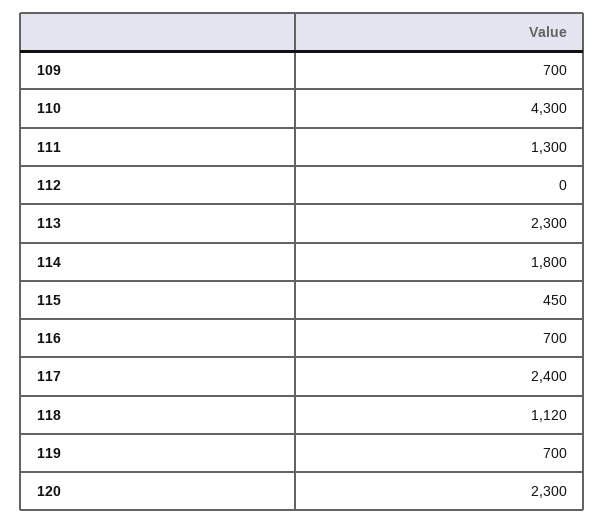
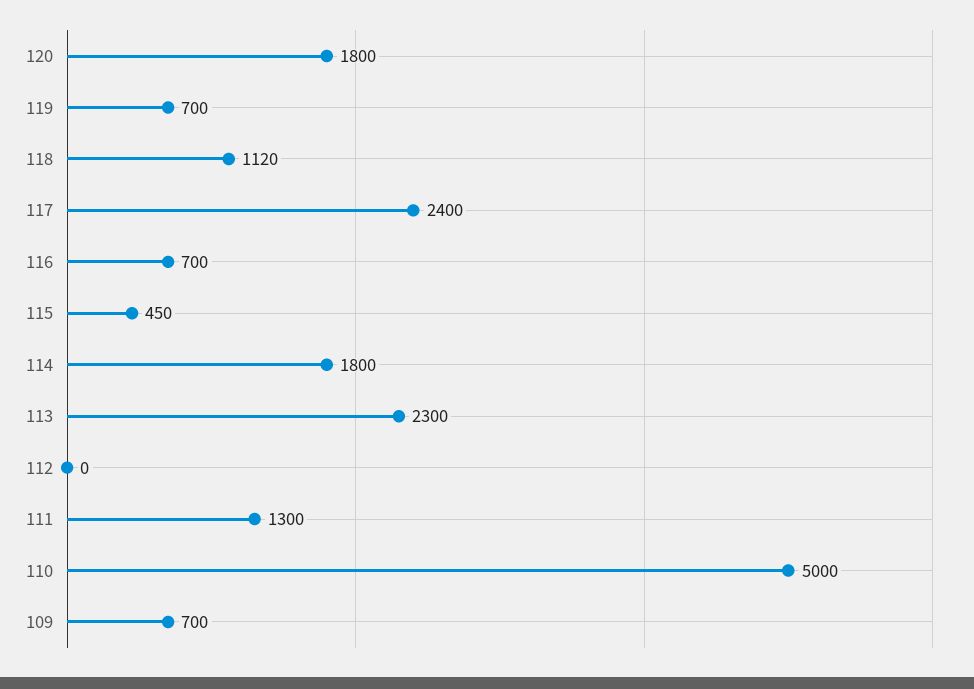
110: 4300 -> 5000
120: 2300 -> 1800

